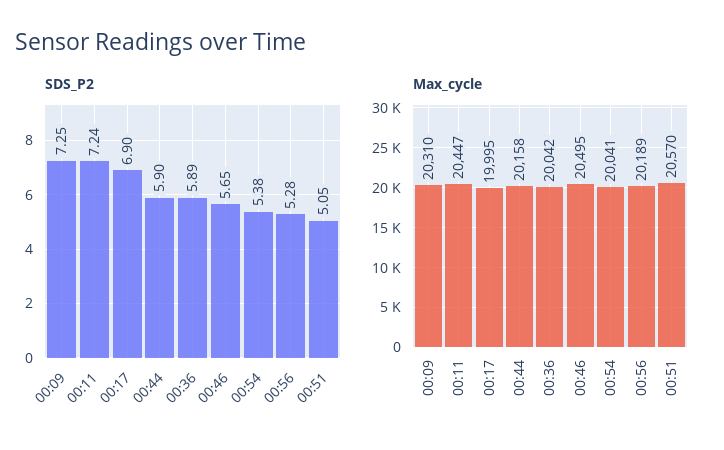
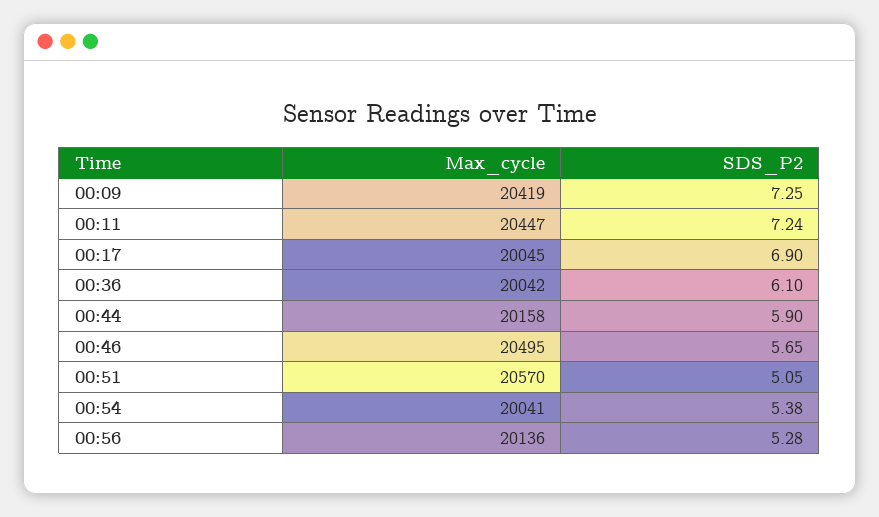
SDS_P2, 00:36: 5.89 -> 6.1
Max_cycle, 00:09: 20310 -> 20419
Max_cycle, 00:17: 19995 -> 20045
Max_cycle, 00:56: 20189 -> 20136

